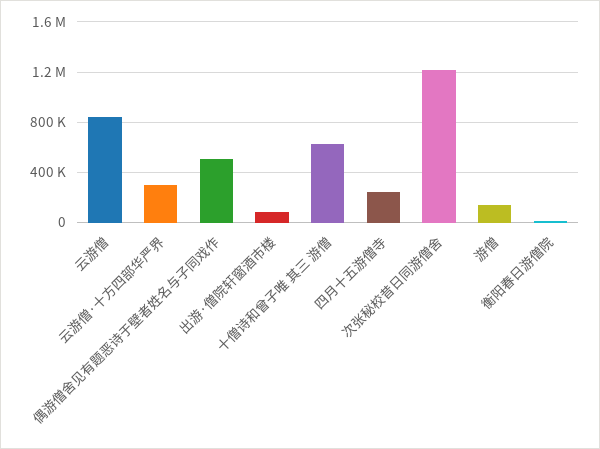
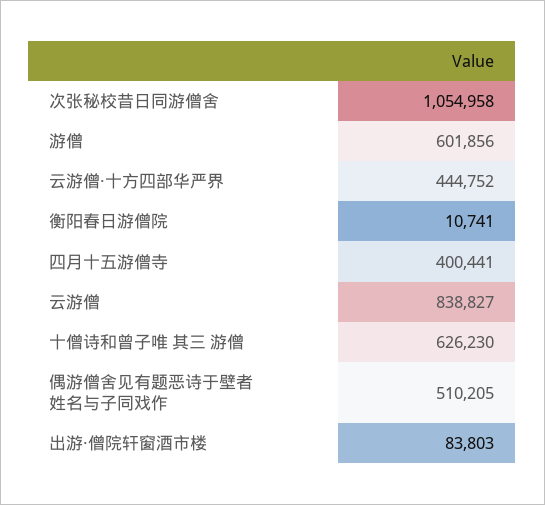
云游僧·十方四部华严界: 300000 -> 444752
四月十五游僧寺: 250000 -> 400441
次张秘校昔日同游僧舍: 1200000 -> 1054958
游僧: 150000 -> 601856

